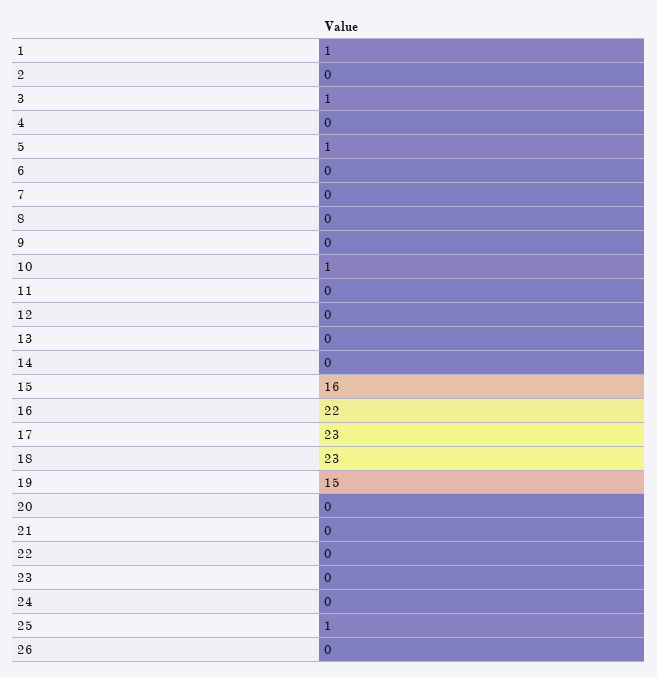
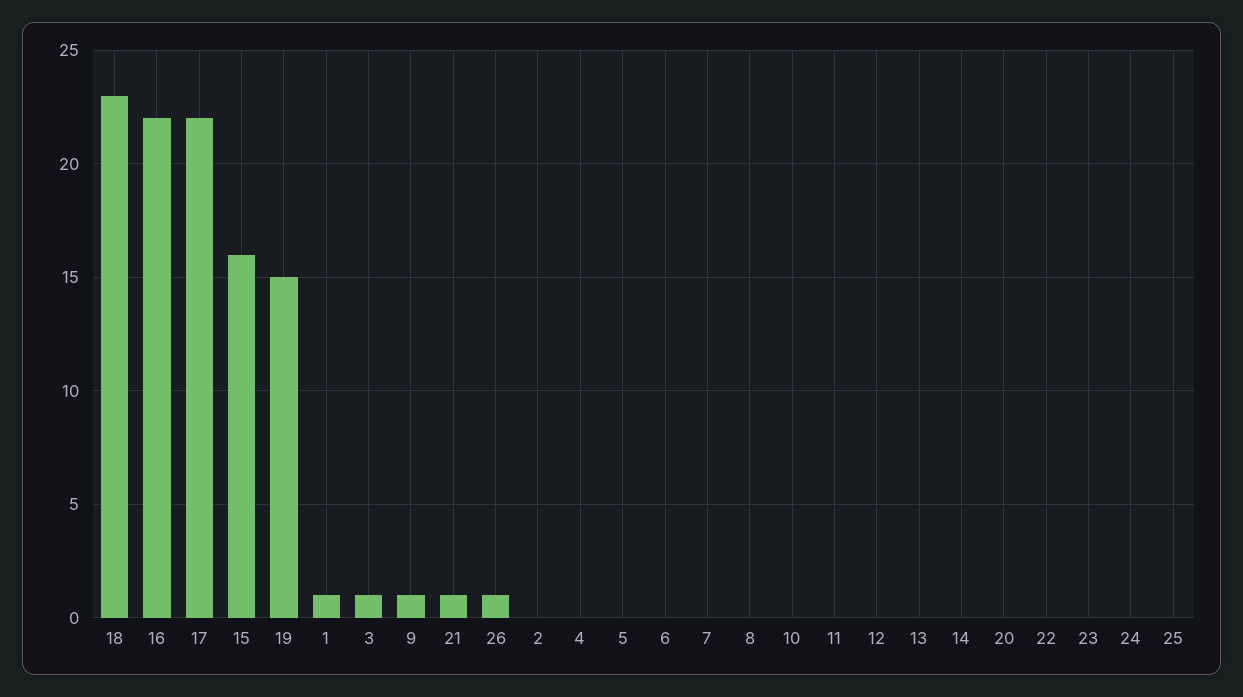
5: 1 -> 0
9: 0 -> 1
10: 1 -> 0
17: 23 -> 22
21: 0 -> 1
25: 1 -> 0
26: 0 -> 1

